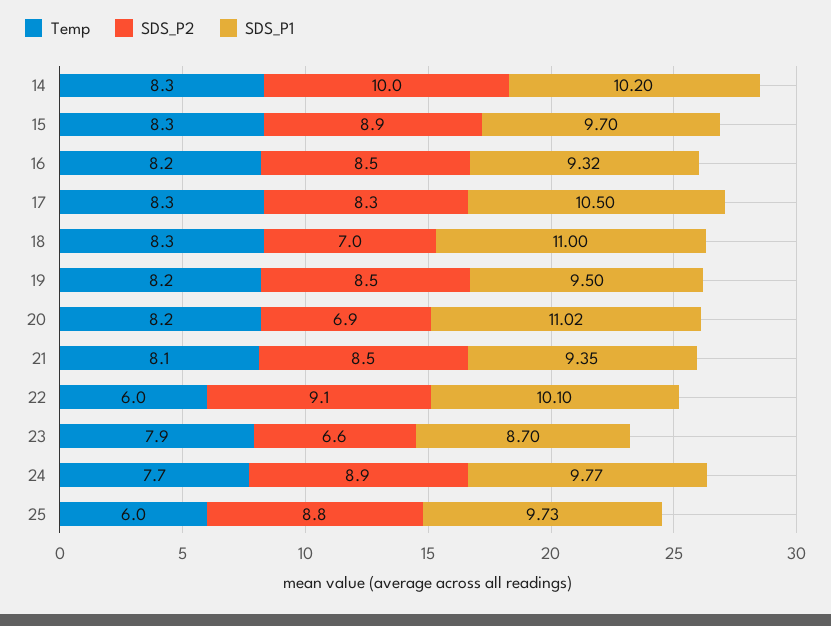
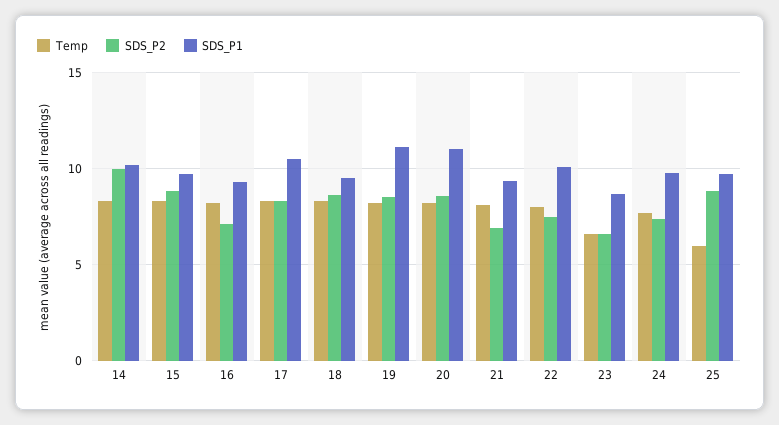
SDS_P2, 16: 8.5 -> 7
SDS_P2, 18: 7 -> 8.5
SDS_P1, 18: 11 -> 9.5
SDS_P1, 19: 9.5 -> 11
SDS_P2, 20: 6.9 -> 8.5
SDS_P2, 21: 8.5 -> 7
Temp, 22: 6 -> 8
SDS_P2, 22: 9.1 -> 7.5
Temp, 23: 7.9 -> 6.5
SDS_P2, 24: 8.9 -> 7.5

